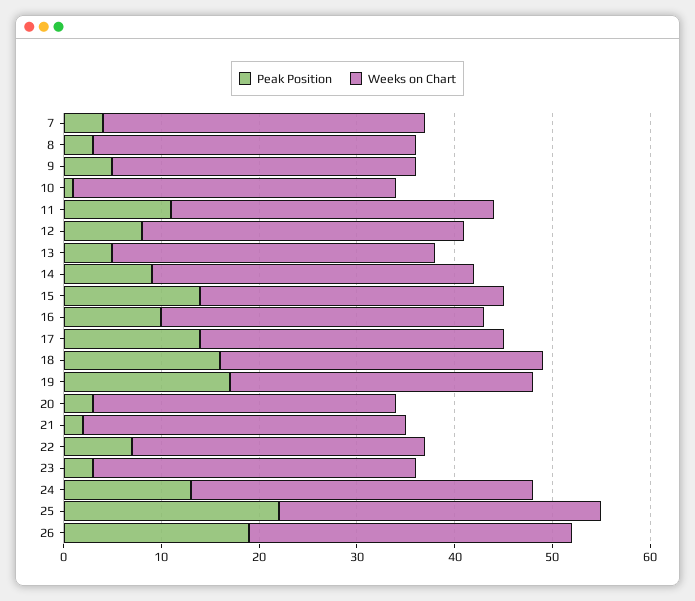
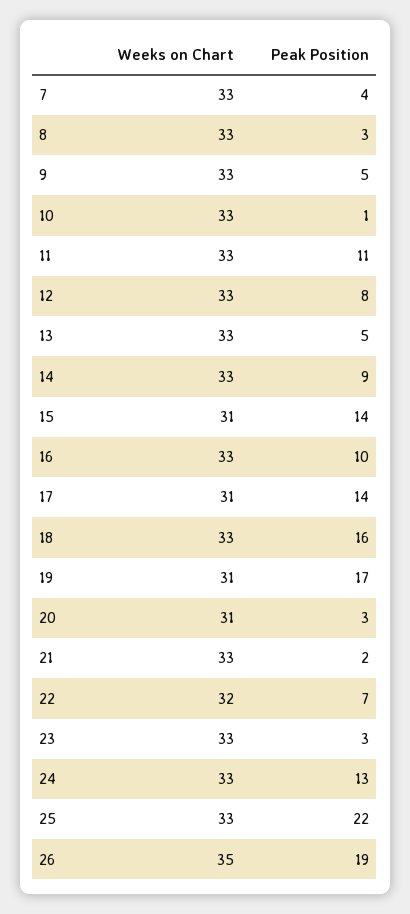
Weeks on Chart, 9: 31 -> 33
Weeks on Chart, 22: 30 -> 32
Weeks on Chart, 24: 35 -> 33
Weeks on Chart, 26: 33 -> 35

